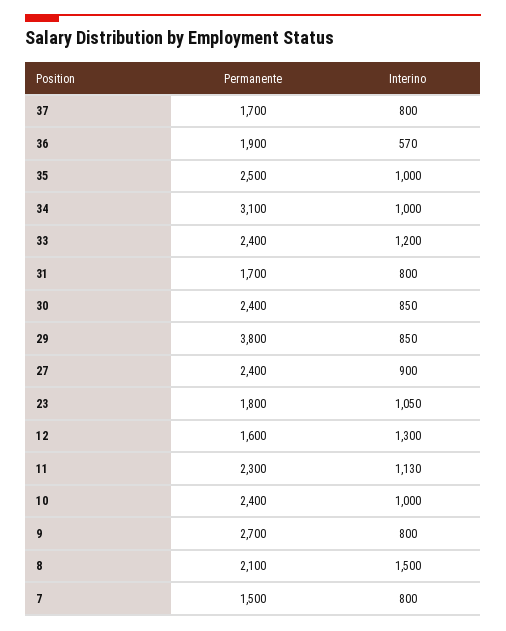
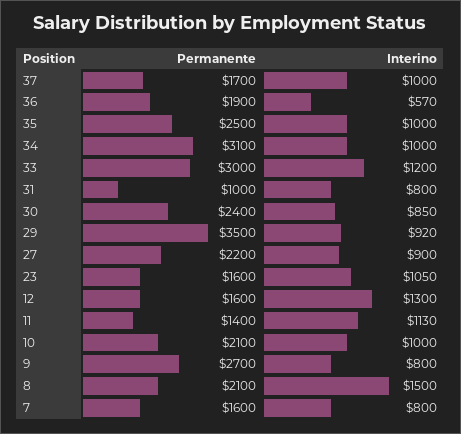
Interino, 37: 800 -> 1000
Permanente, 33: 2400 -> 3000
Permanente, 31: 1700 -> 1000
Permanente, 29: 3800 -> 3500
Interino, 29: 850 -> 920
Permanente, 27: 2400 -> 2200
Permanente, 23: 1800 -> 1600
Permanente, 11: 2300 -> 1400
Permanente, 10: 2400 -> 2100
Permanente, 7: 1500 -> 1600

